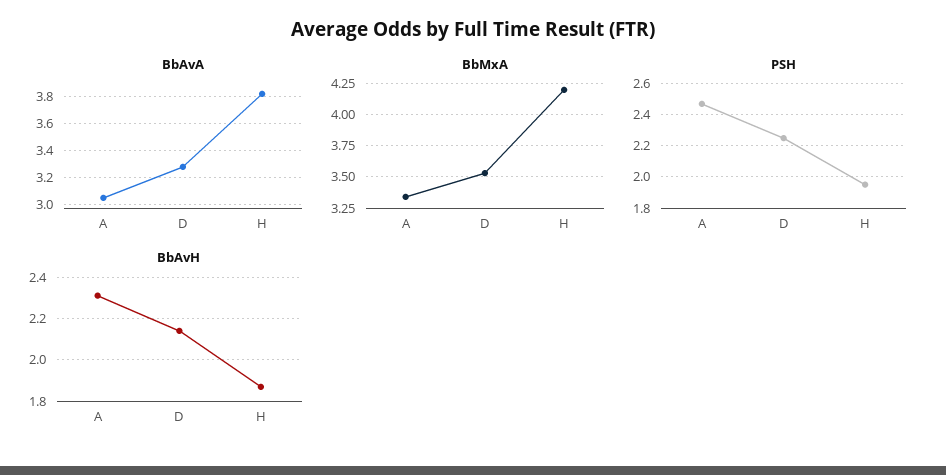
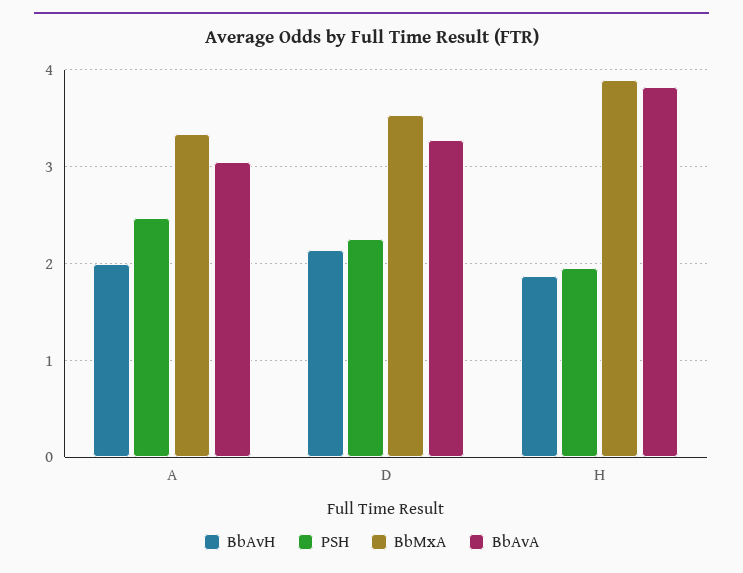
BbMxA, H: 4.2 -> 3.9
BbAvH, A: 2.3 -> 2

